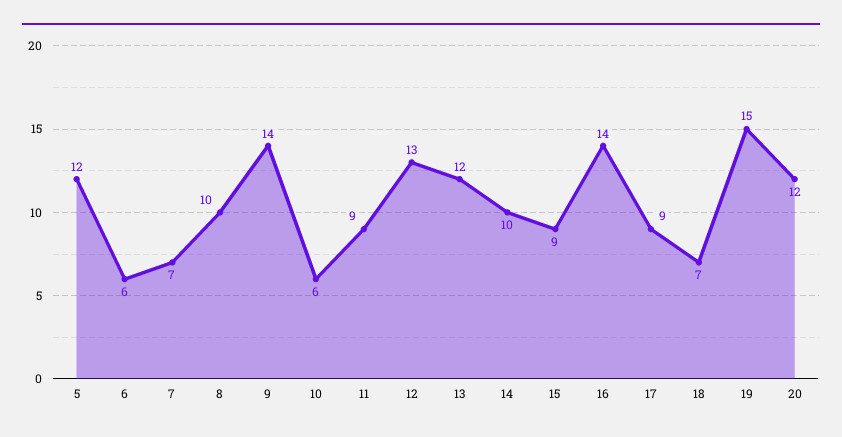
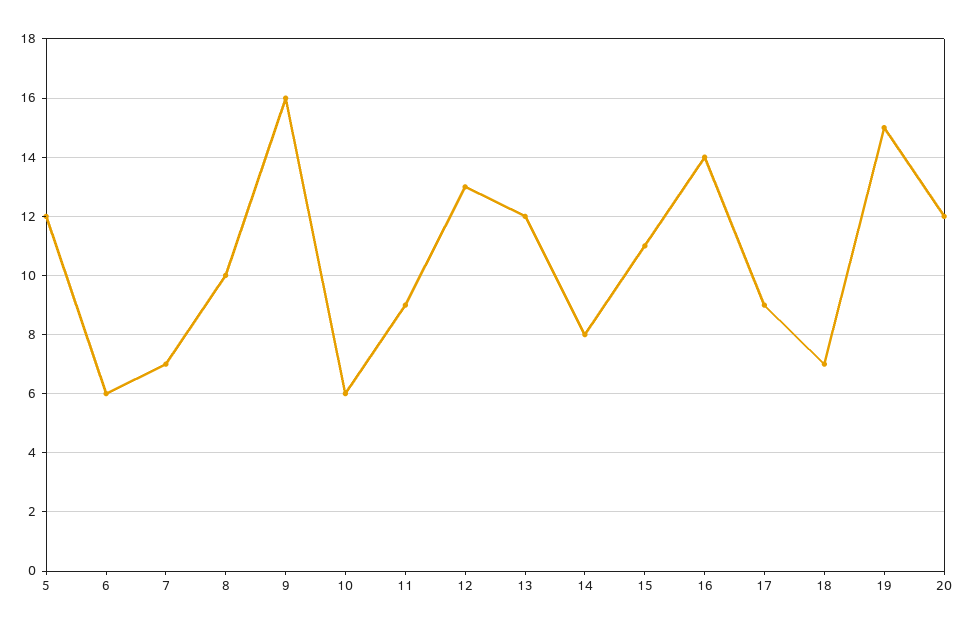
9: 14 -> 16
14: 10 -> 8
15: 9 -> 11

